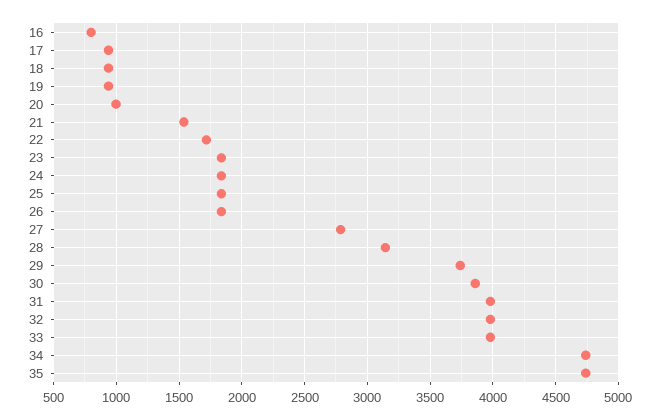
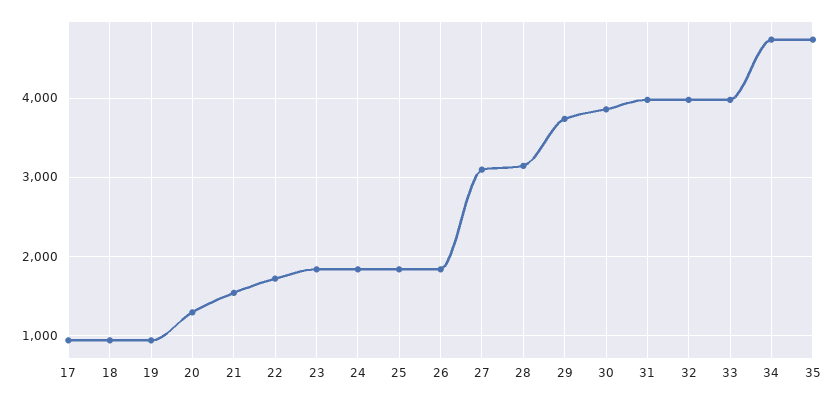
16: 800 -> none
20: 1000 -> 1300
27: 2800 -> 3100

